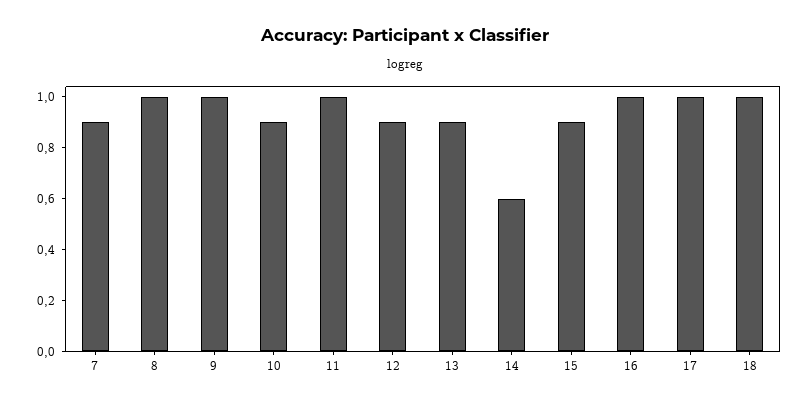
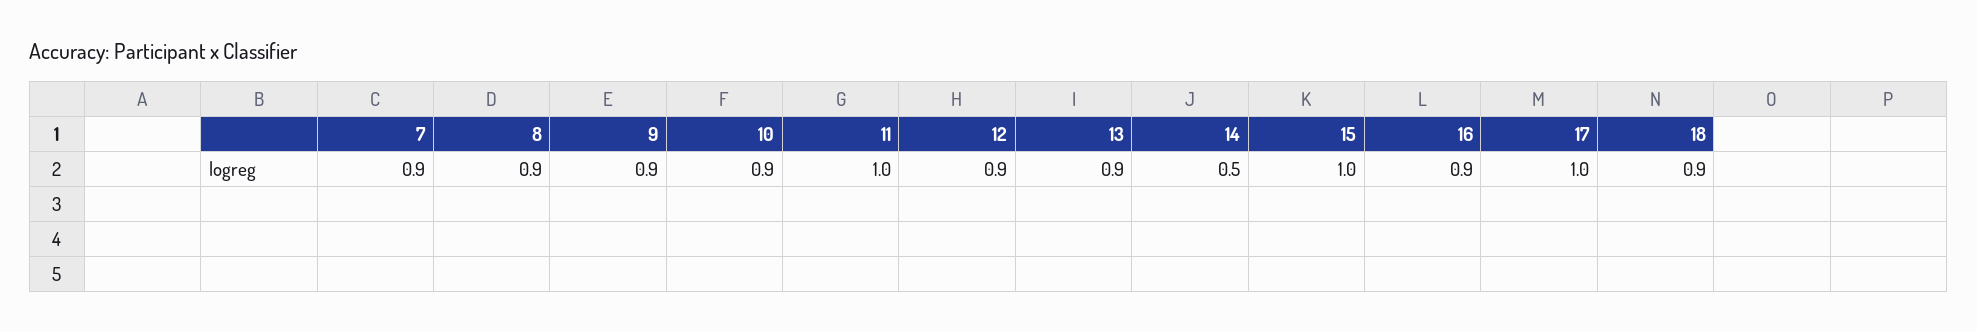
8: 1 -> 0.9
9: 1 -> 0.9
14: 0.6 -> 0.5
15: 0.9 -> 1
16: 1 -> 0.9
18: 1 -> 0.9

